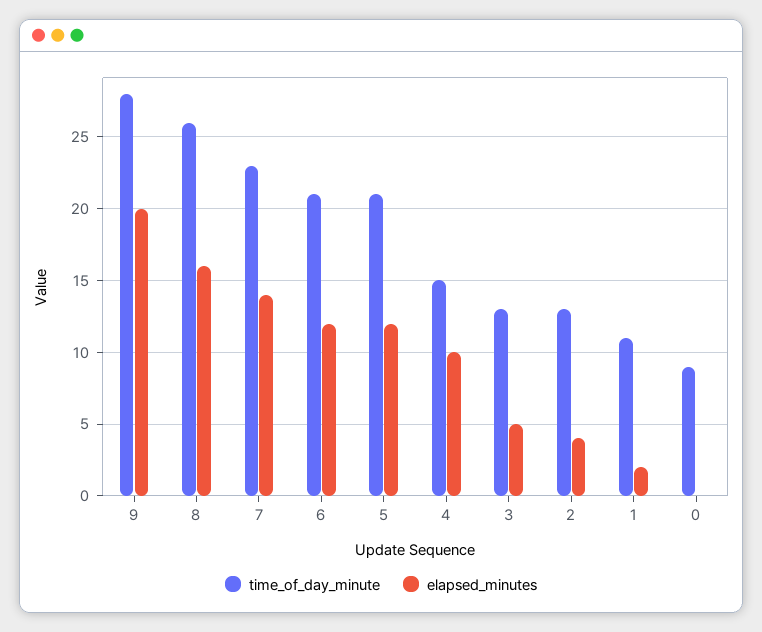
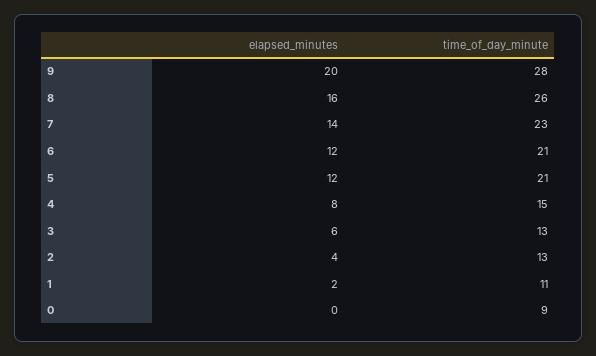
elapsed_minutes, 4: 10 -> 8
elapsed_minutes, 3: 5 -> 6

